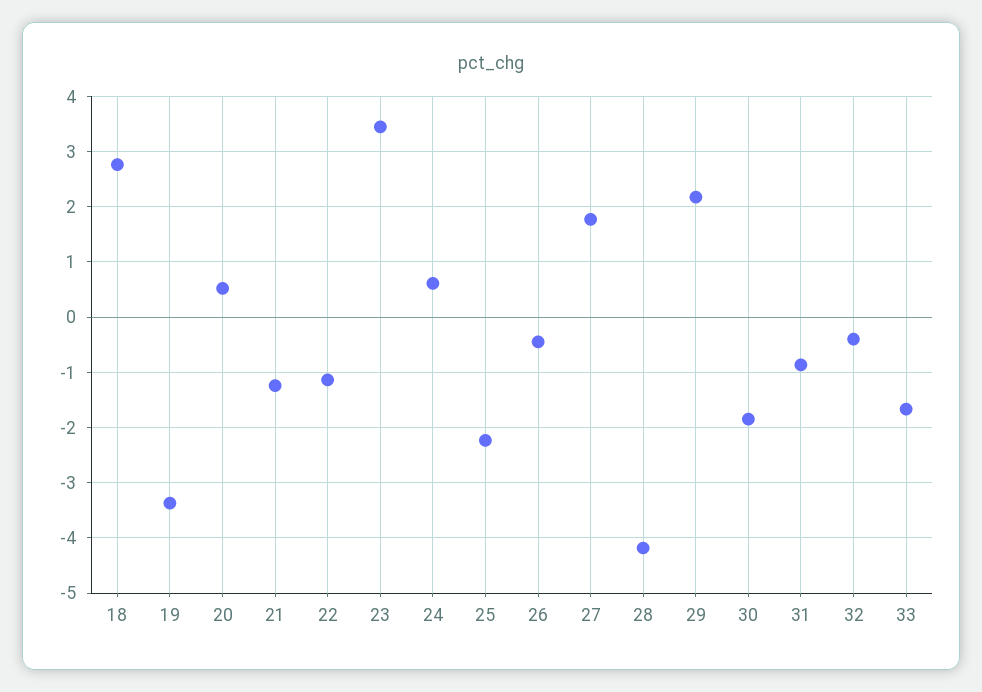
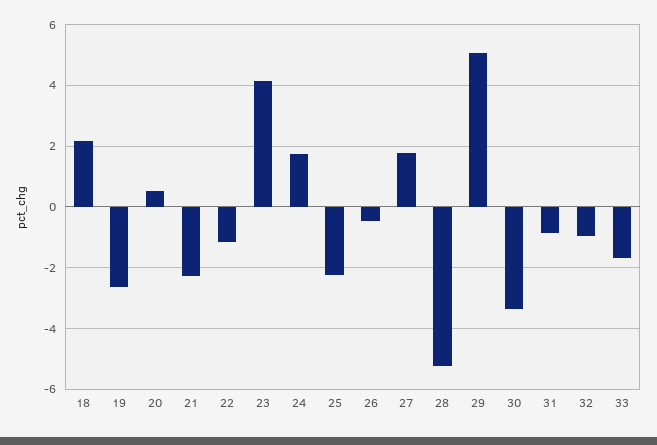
18: 2.8 -> 2.2
19: -3.4 -> -2.6
21: -1.2 -> -2.2
23: 3.4 -> 4.2
24: 0.6 -> 1.8
28: -4.2 -> -5.2
29: 2.2 -> 5
30: -1.8 -> -3.4
32: -0.4 -> -1

